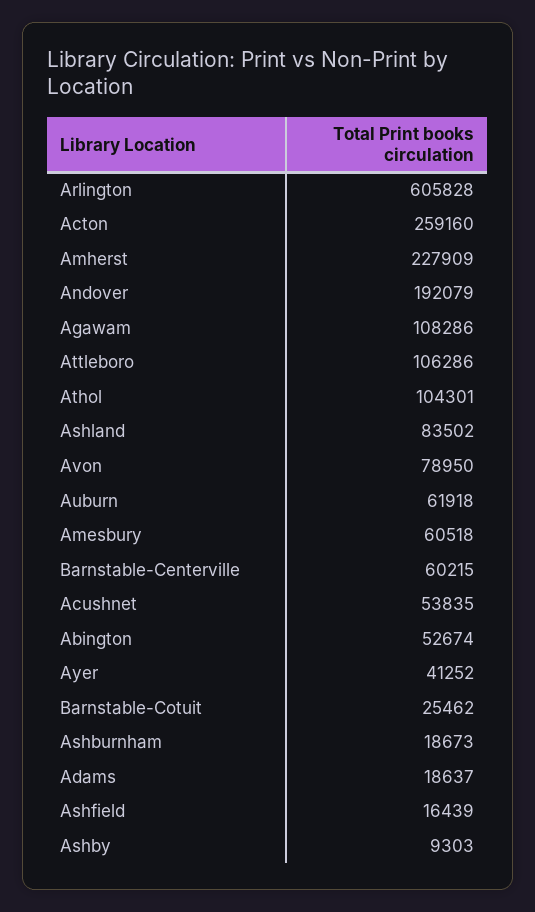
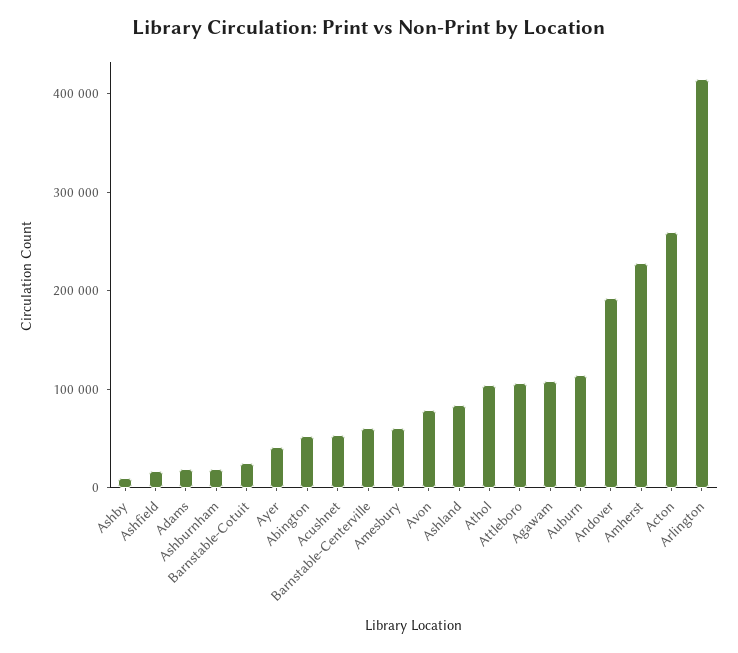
Arlington: 605828 -> 420000
Auburn: 61918 -> 120000

